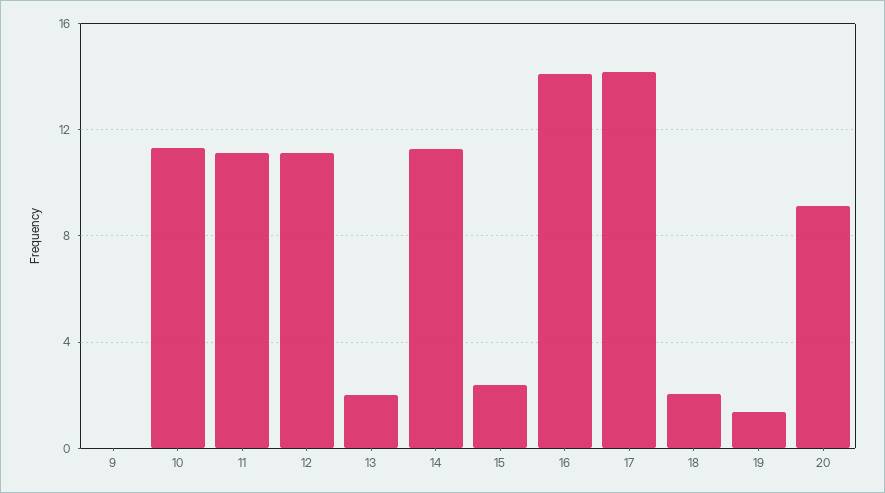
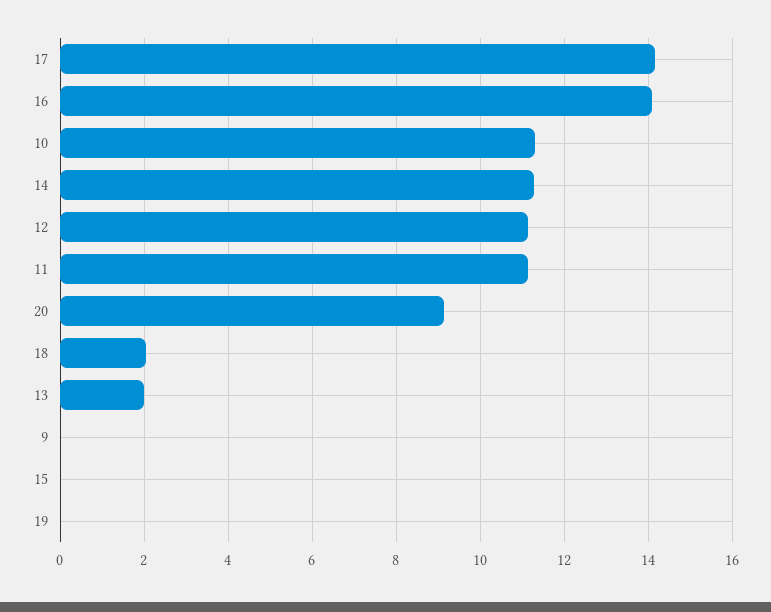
15: 2.5 -> 0
19: 1.5 -> 0

